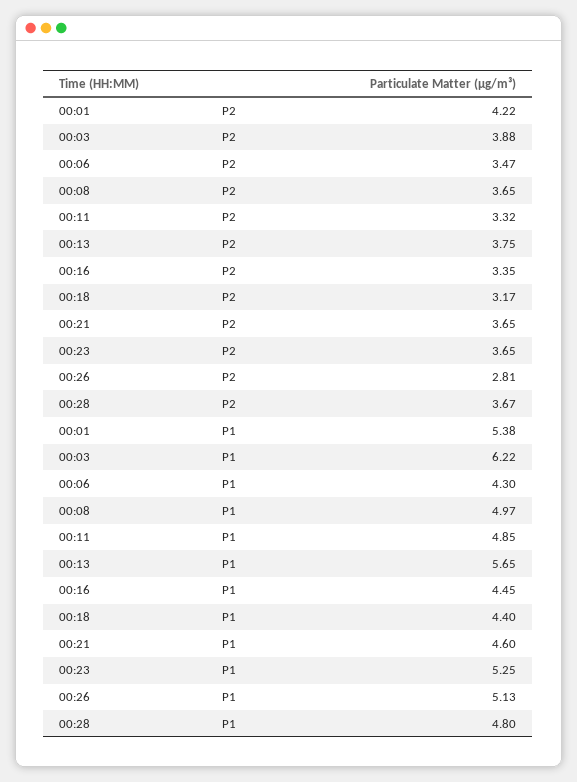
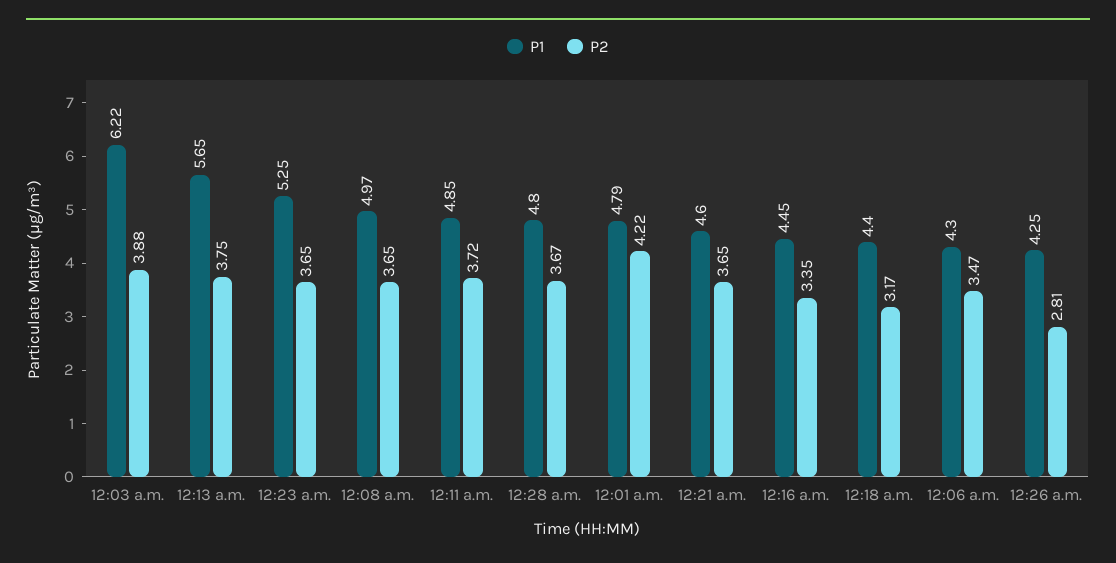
P2, 00:11: 3.32 -> 3.72
P1, 00:01: 5.38 -> 4.79
P1, 00:26: 5.13 -> 4.25

